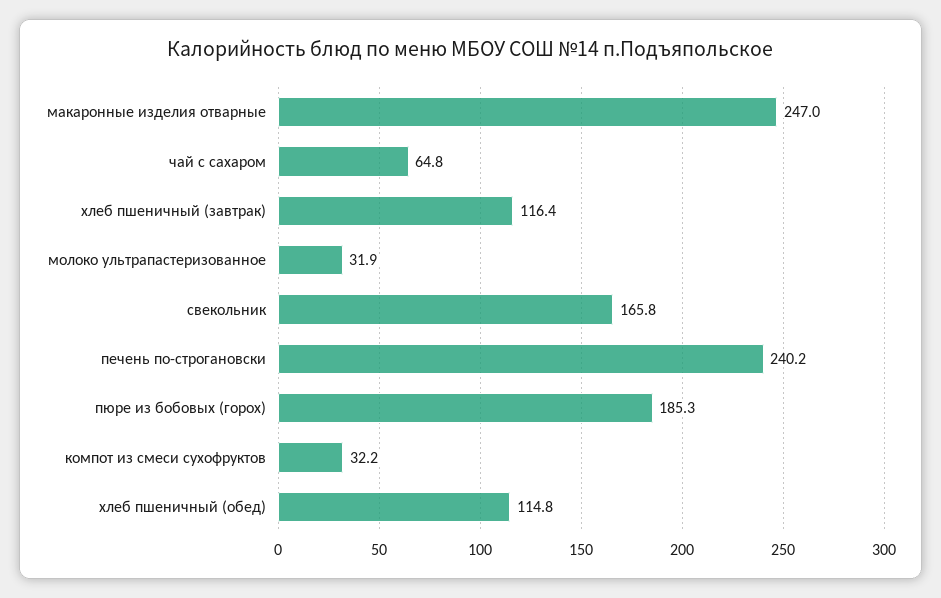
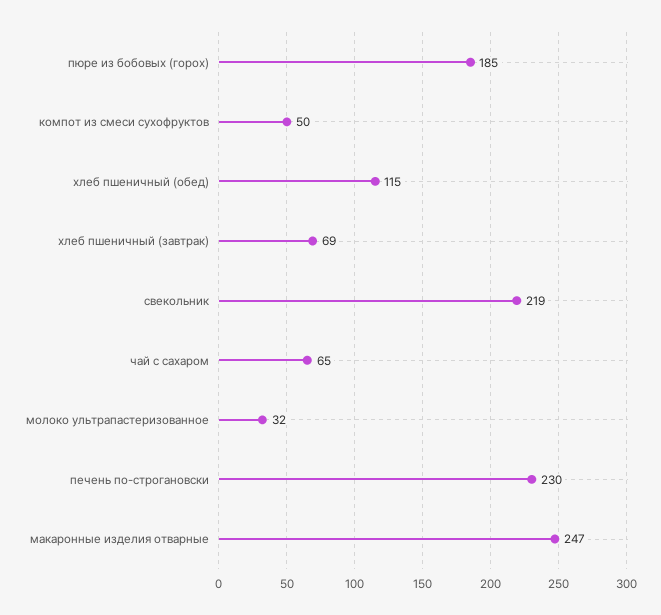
хлеб пшеничный (завтрак): 116.4 -> 69
свекольник: 165.8 -> 219
печень по-строгановски: 240.2 -> 230
компот из смеси сухофруктов: 32.2 -> 50

